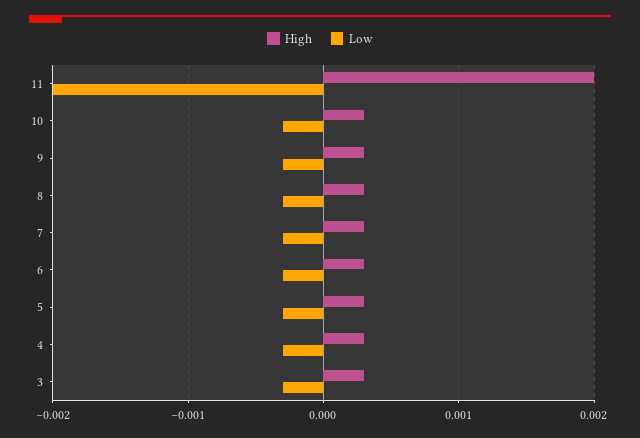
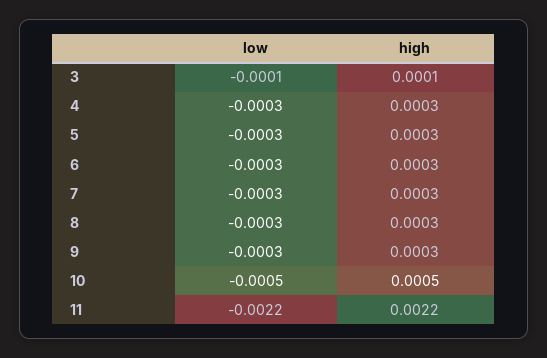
High, 11: 0.002 -> 0.0022
Low, 11: -0.002 -> -0.0022
High, 10: 0.0003 -> 0.0005
Low, 10: -0.0003 -> -0.0005
High, 3: 0.0003 -> 0.0001
Low, 3: -0.0003 -> -0.0001

